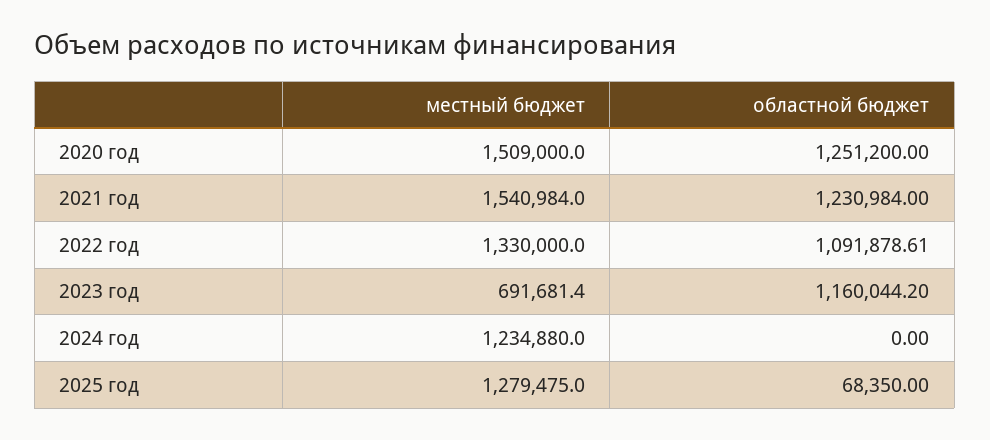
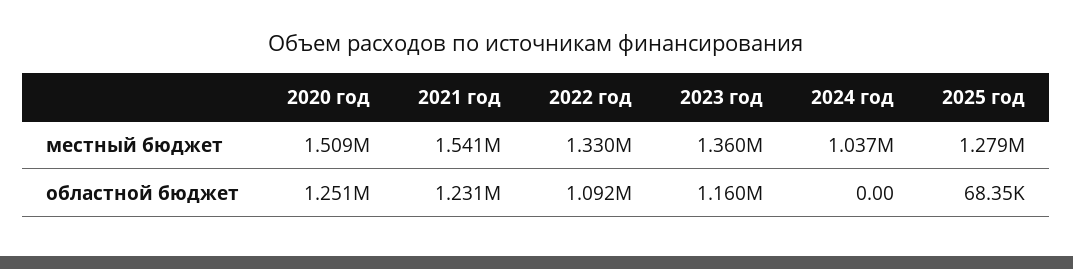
местный бюджет, 2023 год: 691681.4 -> 1360000
местный бюджет, 2024 год: 1234880 -> 1037000

